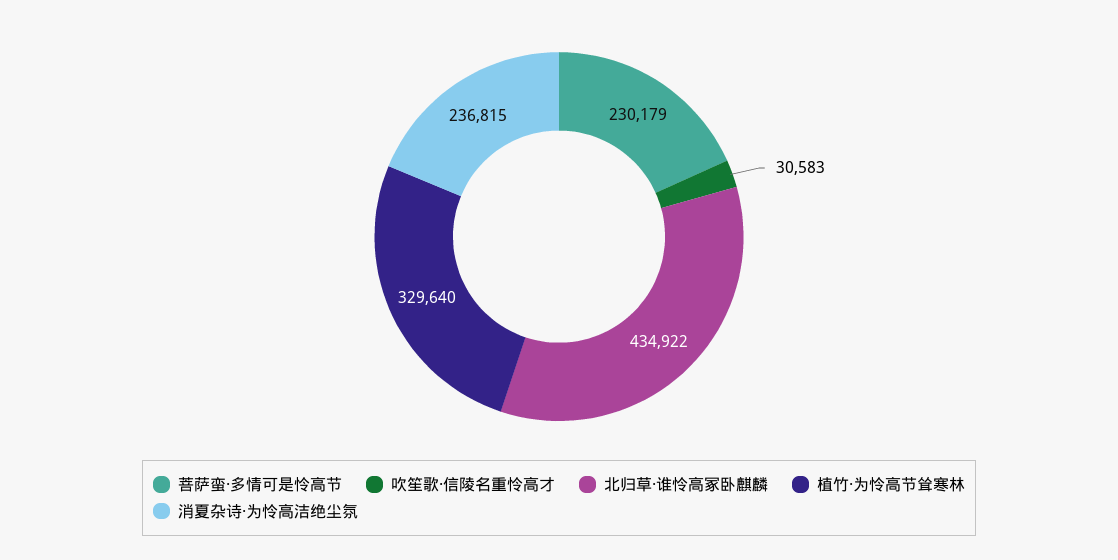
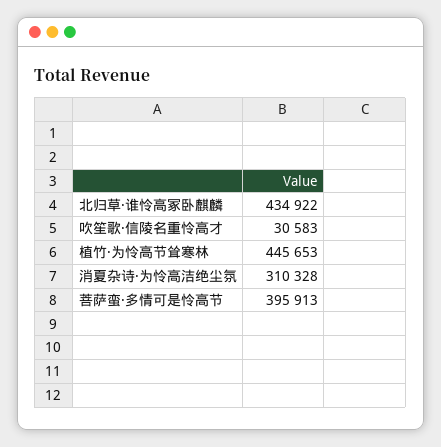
菩萨蛮·多情可是怜高节: 230179 -> 395913
植竹·为怜高节耸寒林: 329640 -> 445653
消夏杂诗·为怜高洁绝尘氛: 236815 -> 310328

